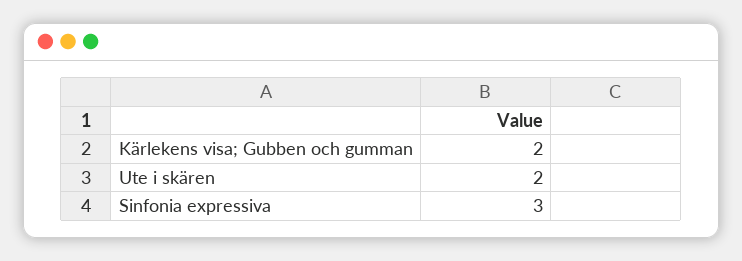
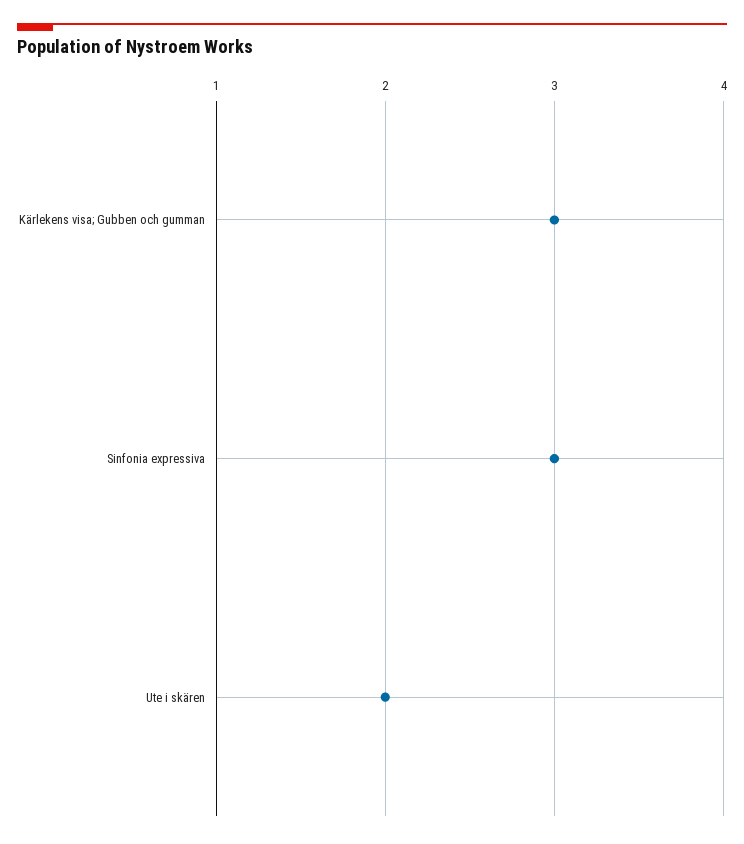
Kärlekens visa; Gubben och gumman: 2 -> 3

